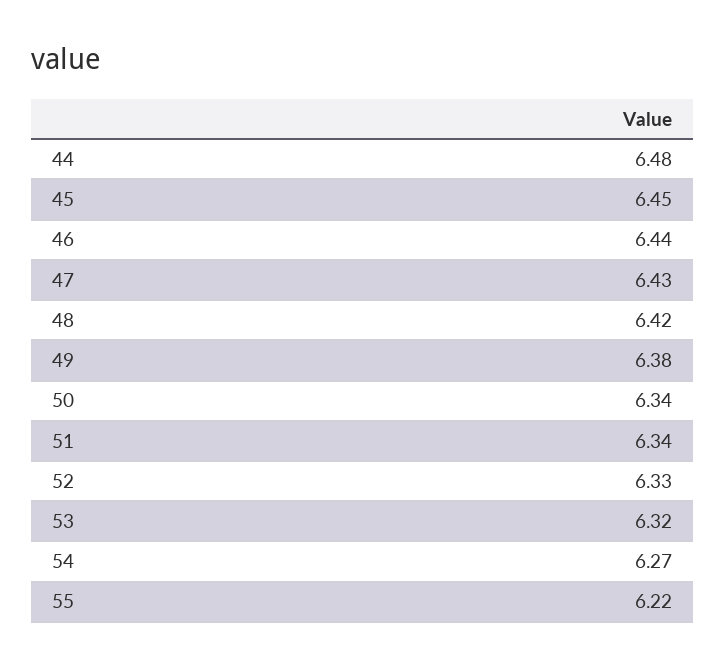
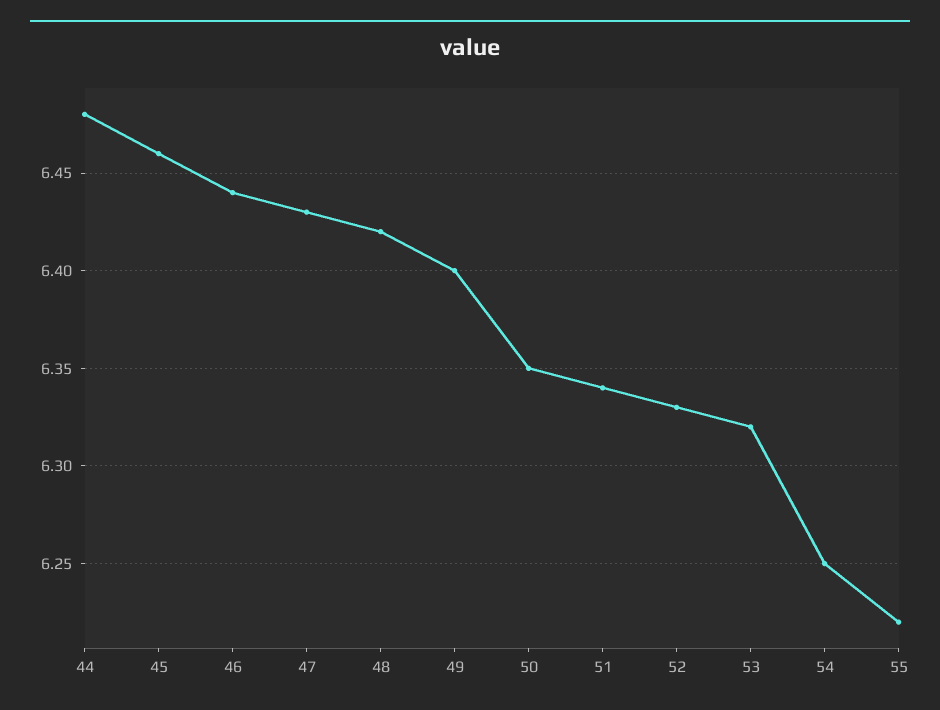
45: 6.45 -> 6.46
49: 6.38 -> 6.4
50: 6.34 -> 6.35
54: 6.27 -> 6.25

